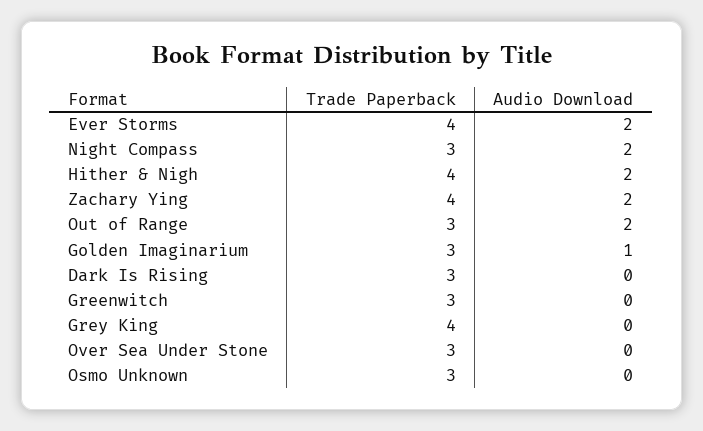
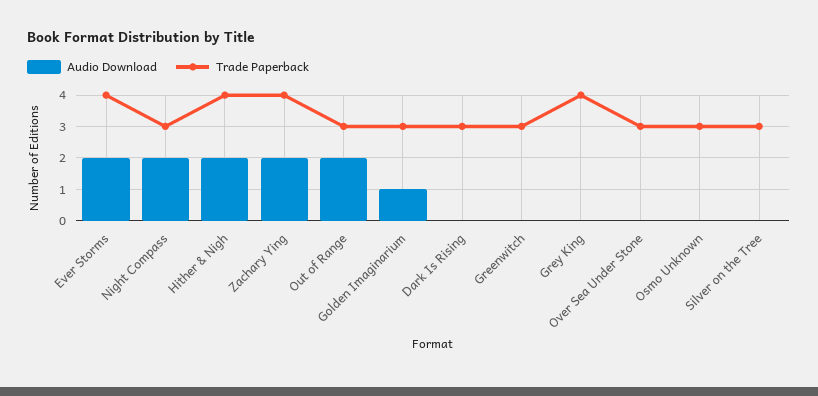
Audio Download, Silver on the Tree: none -> 0
Trade Paperback, Silver on the Tree: none -> 3

